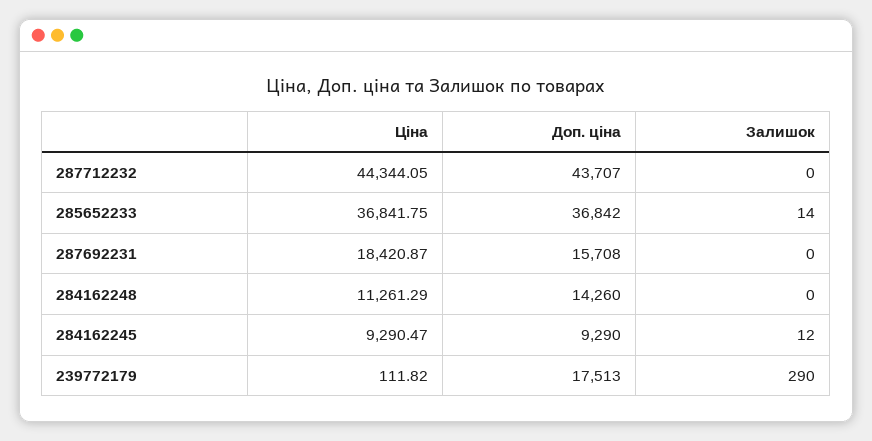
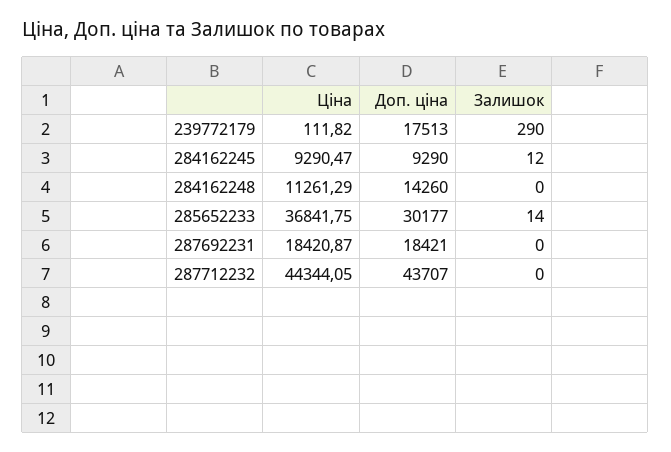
Доп. ціна, 285652233: 36842 -> 30177
Доп. ціна, 287692231: 15708 -> 18421

